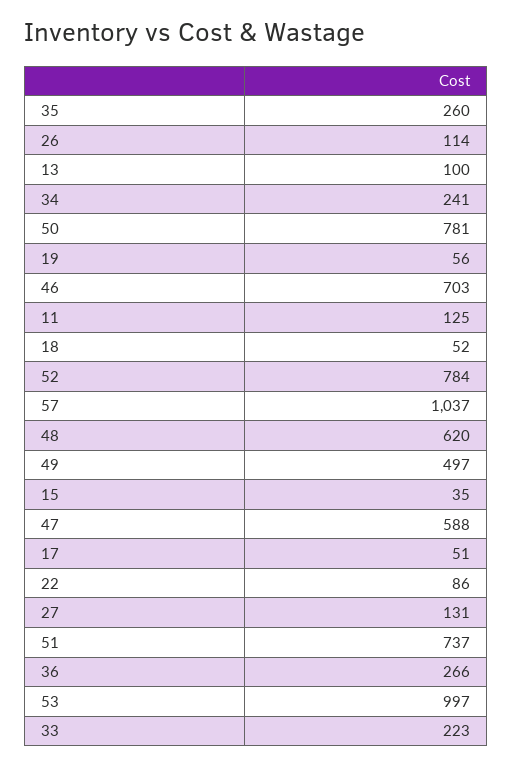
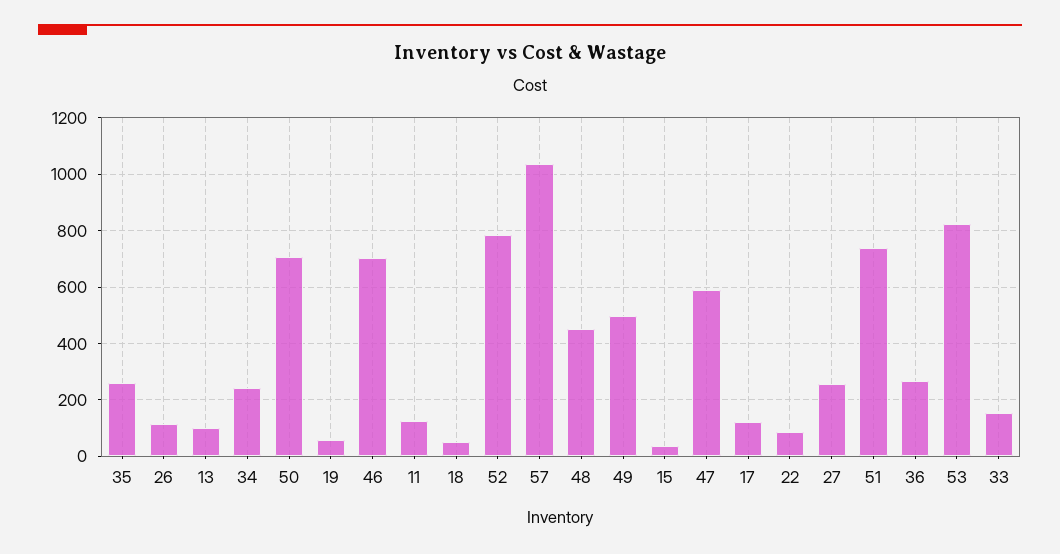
50: 781 -> 700
48: 620 -> 450
17: 51 -> 125
27: 131 -> 250
53: 997 -> 825
33: 223 -> 150

